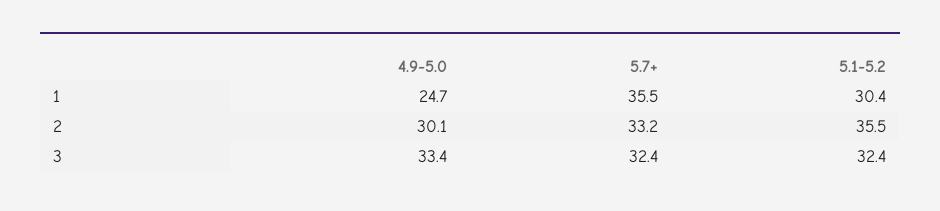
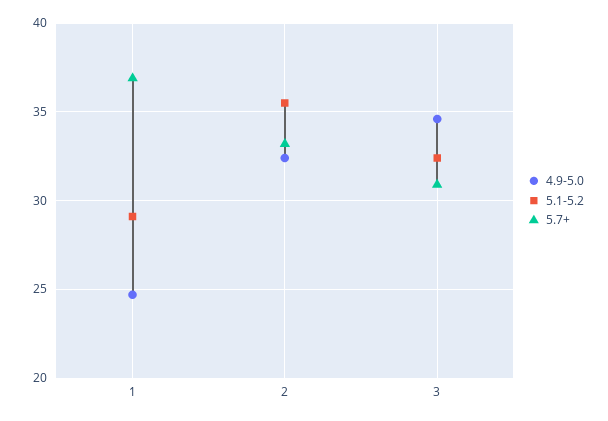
5.7+, 1: 35.5 -> 37
5.1-5.2, 1: 30.4 -> 29
4.9-5.0, 2: 30.1 -> 32.5
4.9-5.0, 3: 33.4 -> 34.5
5.7+, 3: 32.4 -> 31

